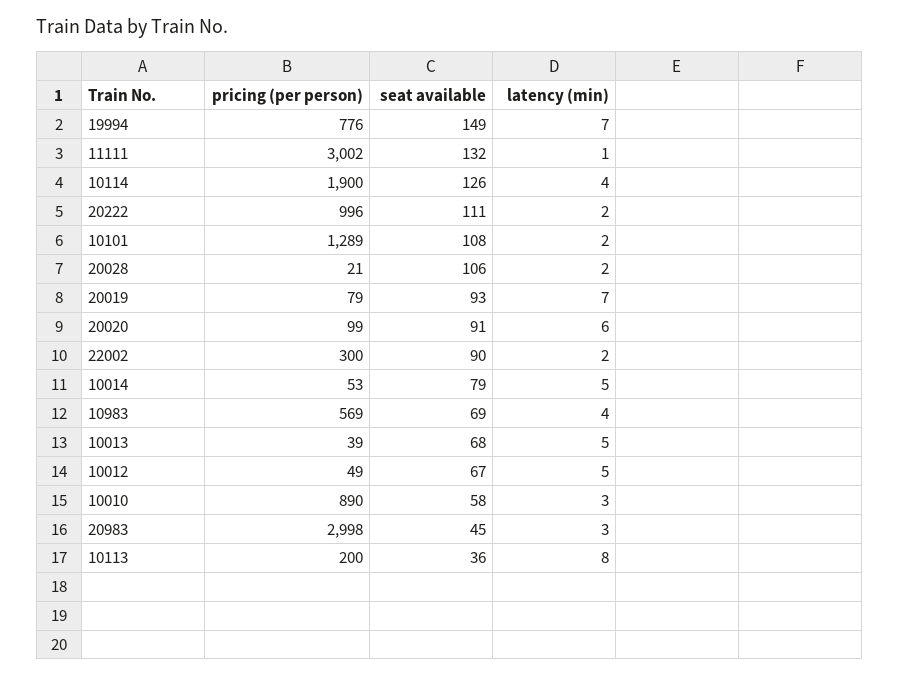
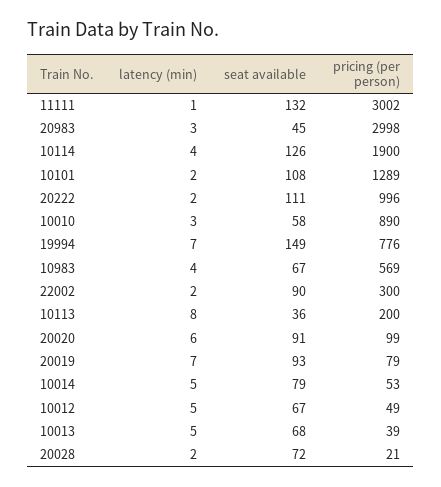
seat available, 20028: 106 -> 72
seat available, 10983: 69 -> 67

